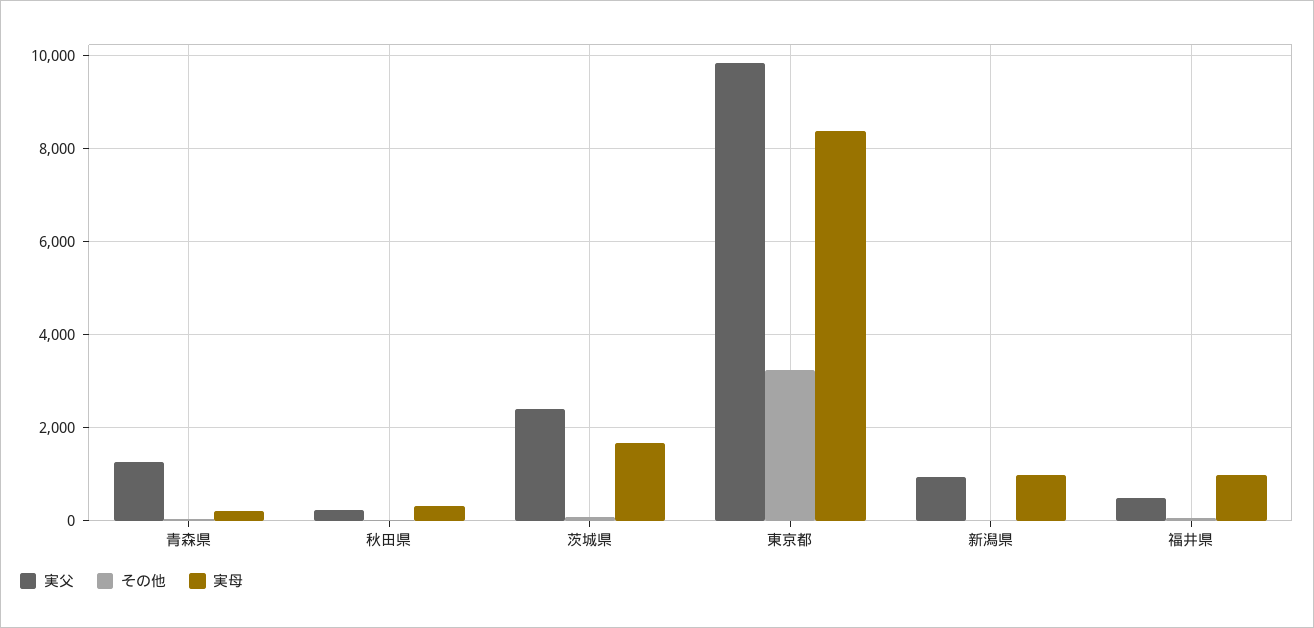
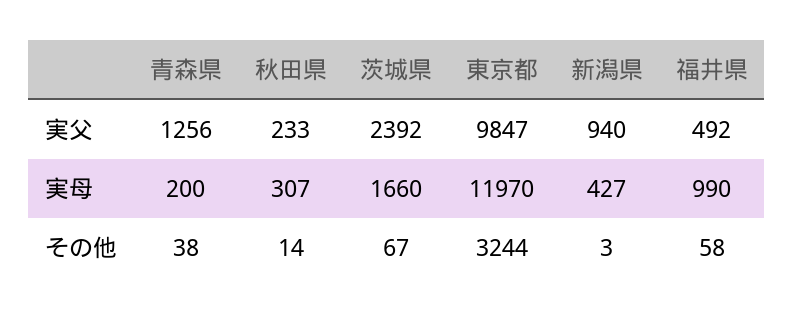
実母, 東京都: 8400 -> 11970
実母, 新潟県: 1000 -> 427

